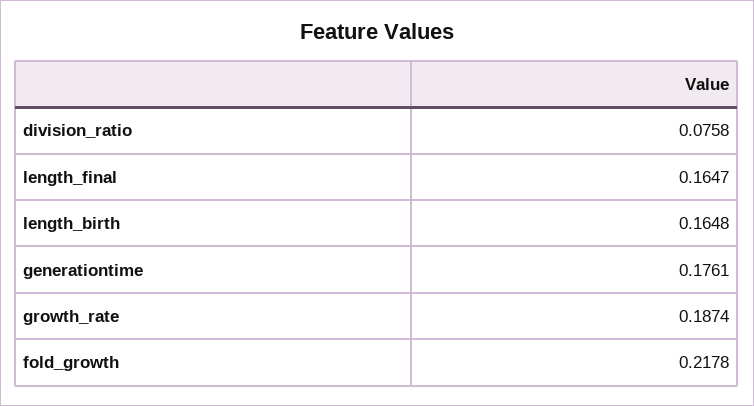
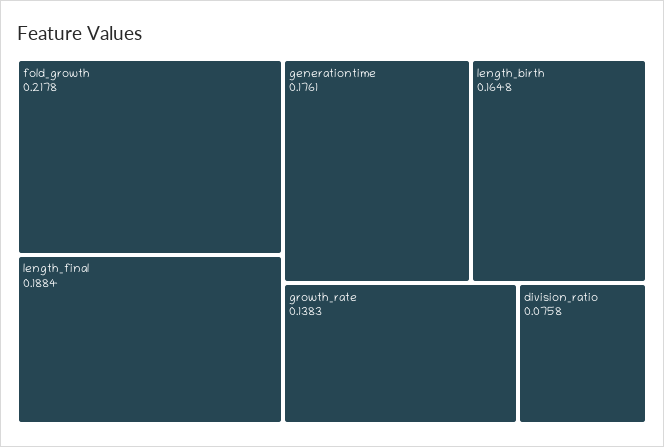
length_final: 0.1647 -> 0.1884
growth_rate: 0.1874 -> 0.1383

